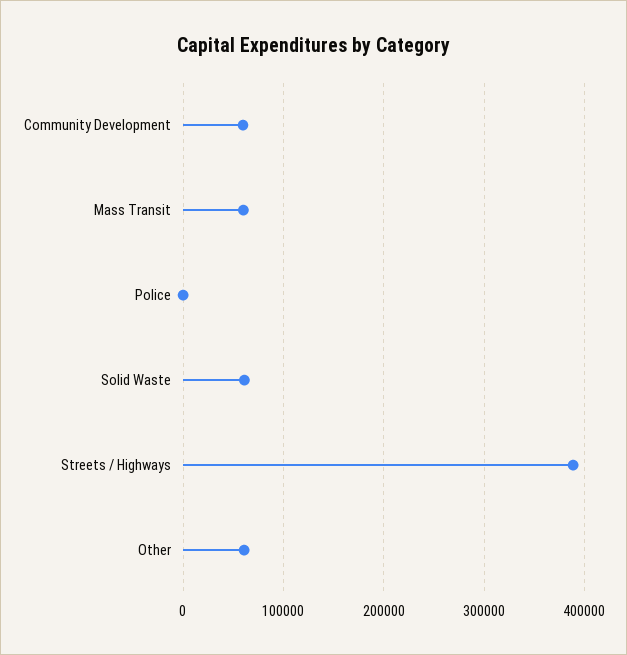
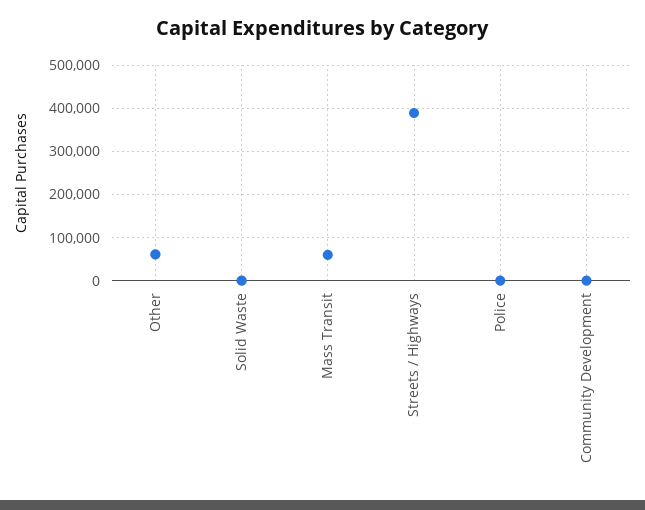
Community Development: 60000 -> 0
Solid Waste: 60000 -> 0

